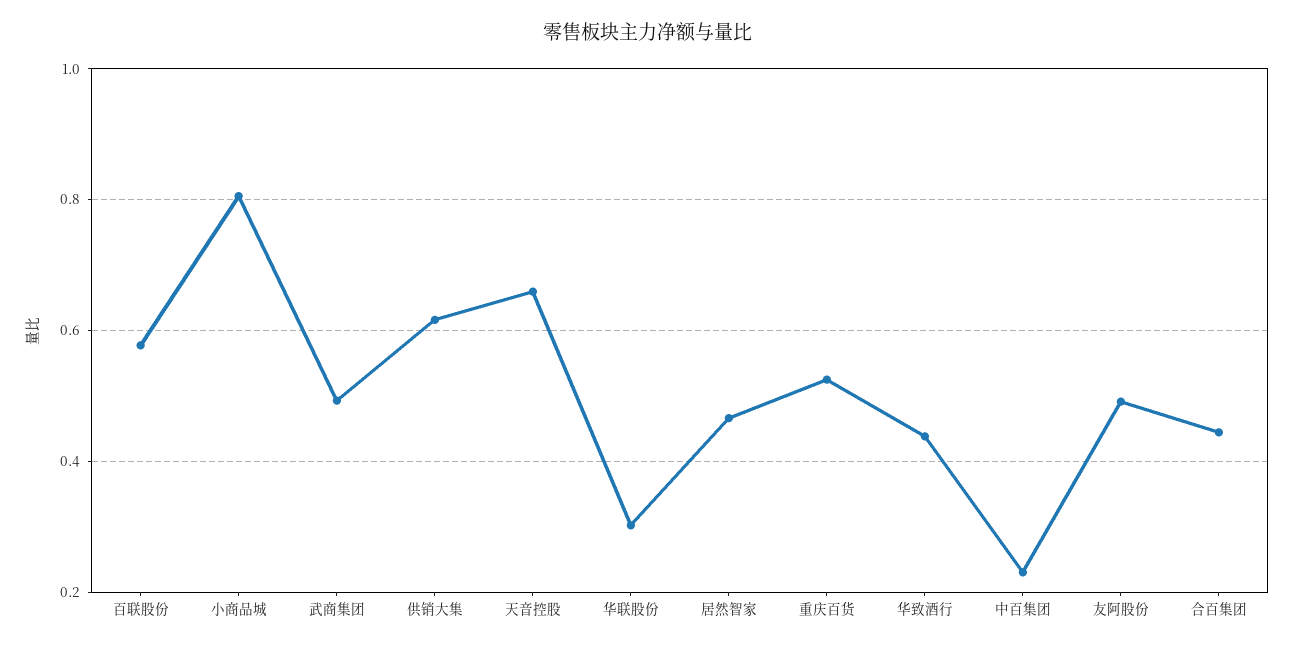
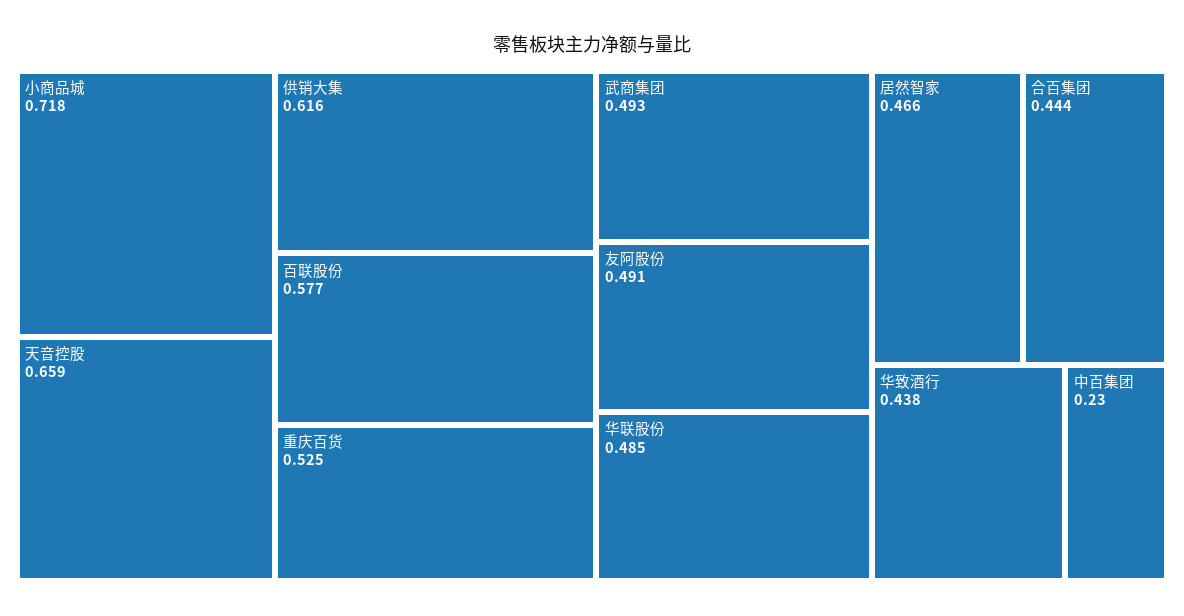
小商品城: 0.8 -> 0.718
华联股份: 0.3 -> 0.485

